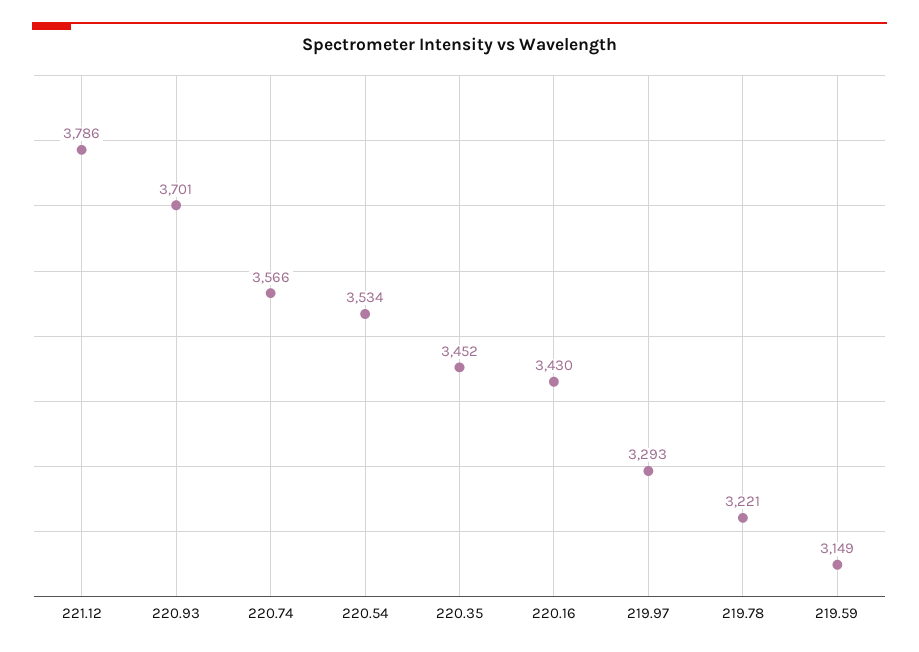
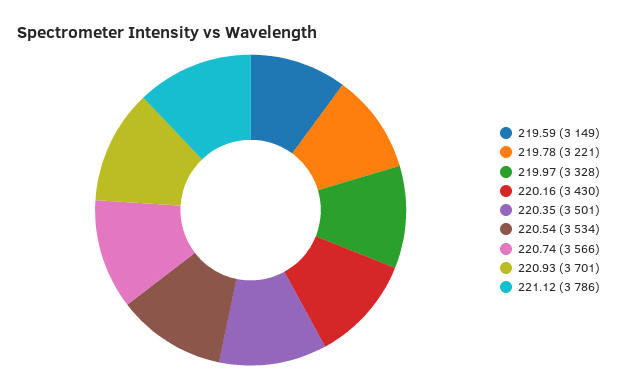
220.35: 3452 -> 3501
219.97: 3293 -> 3328

